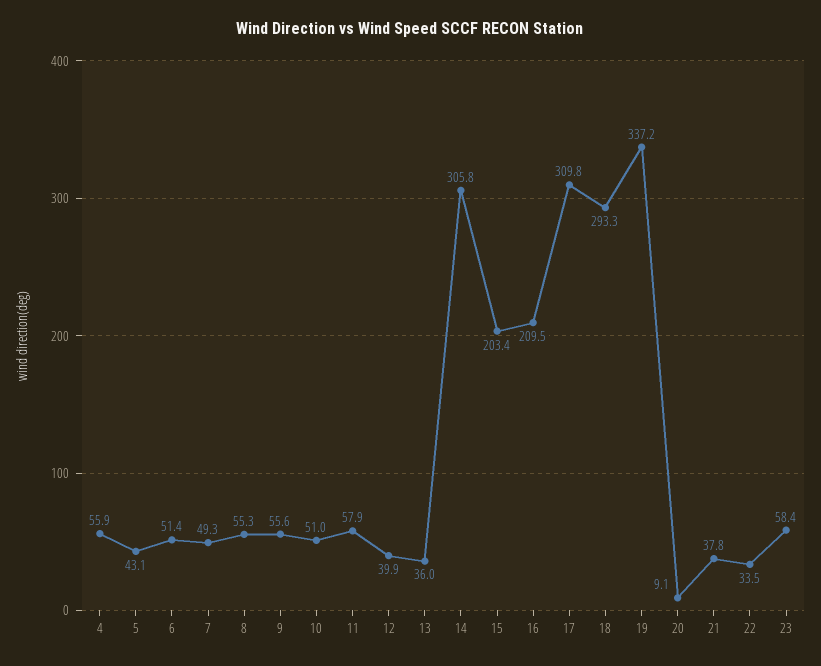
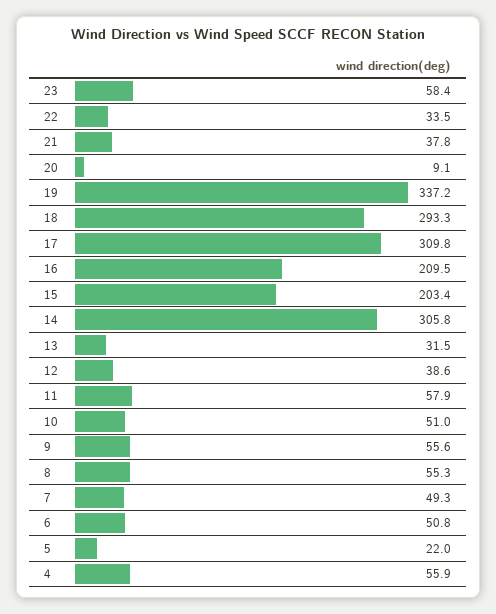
5: 43.1 -> 22
6: 51.4 -> 50.8
12: 39.9 -> 38.6
13: 36 -> 31.5

